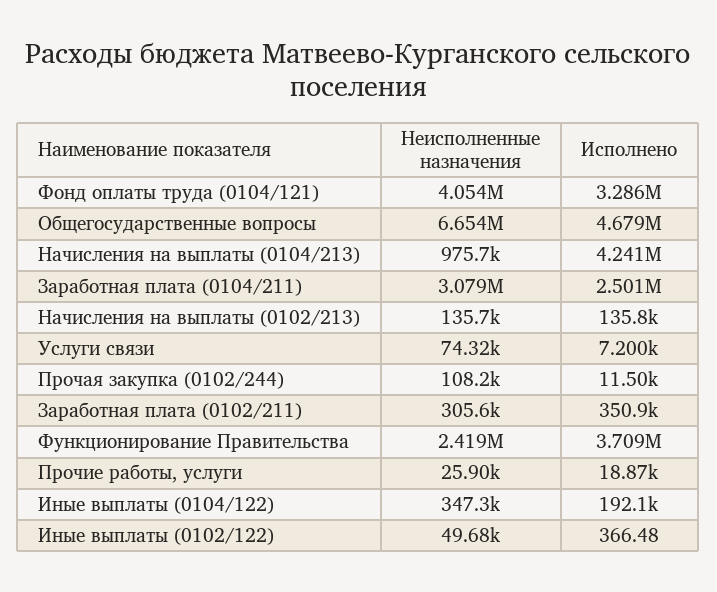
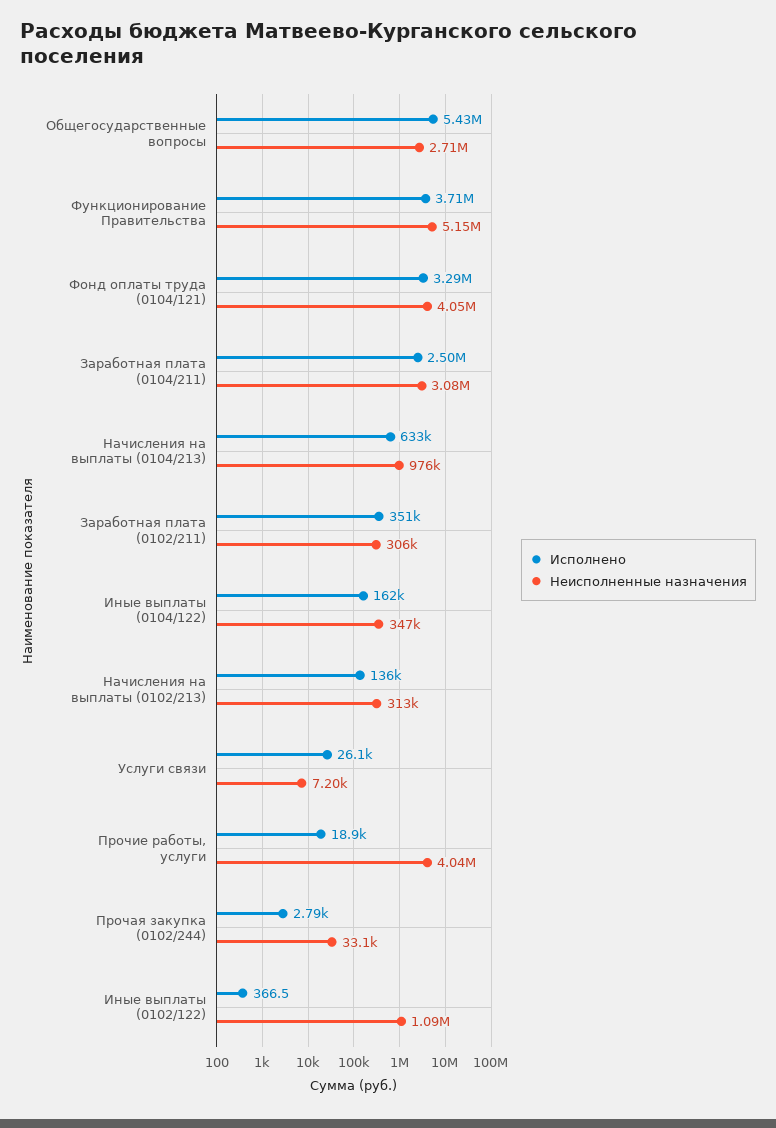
Неисполненные назначения, Общегосударственные вопросы: 6654000 -> 2710000
Исполнено, Общегосударственные вопросы: 4679000 -> 5430000
Исполнено, Начисления на выплаты (0104/213): 4241000 -> 633000
Неисполненные назначения, Начисления на выплаты (0102/213): 135700 -> 313000
Неисполненные назначения, Услуги связи: 74320 -> 7200
Исполнено, Услуги связи: 7200 -> 26100
Неисполненные назначения, Прочая закупка (0102/244): 108200 -> 33100
Исполнено, Прочая закупка (0102/244): 11500 -> 2790
Неисполненные назначения, Функционирование Правительства: 2419000 -> 5150000
Неисполненные назначения, Прочие работы, услуги: 25900 -> 4040000
Исполнено, Иные выплаты (0104/122): 192100 -> 162000
Неисполненные назначения, Иные выплаты (0102/122): 49680 -> 1090000

